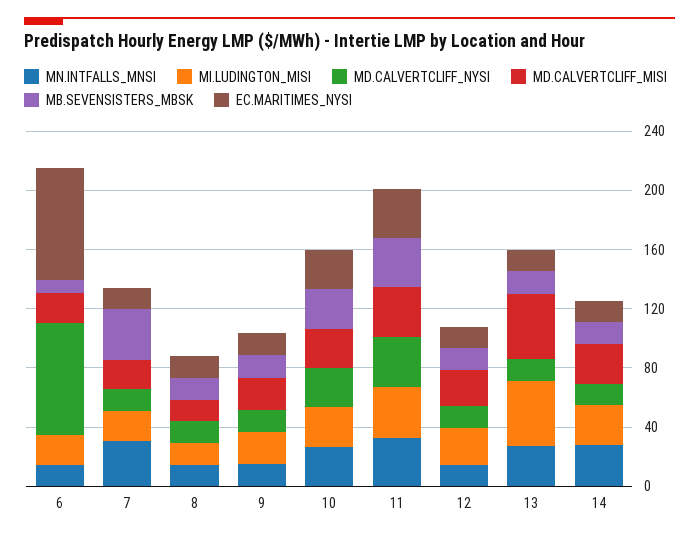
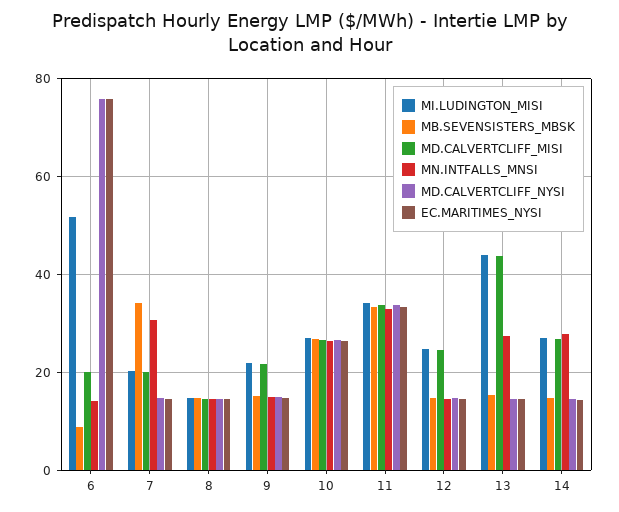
MI.LUDINGTON_MISI, 6: 20 -> 52

